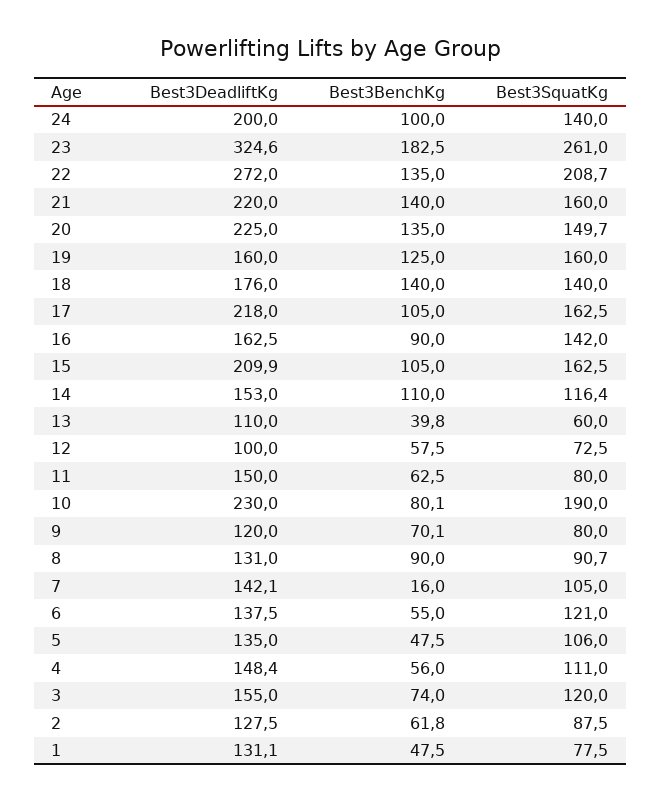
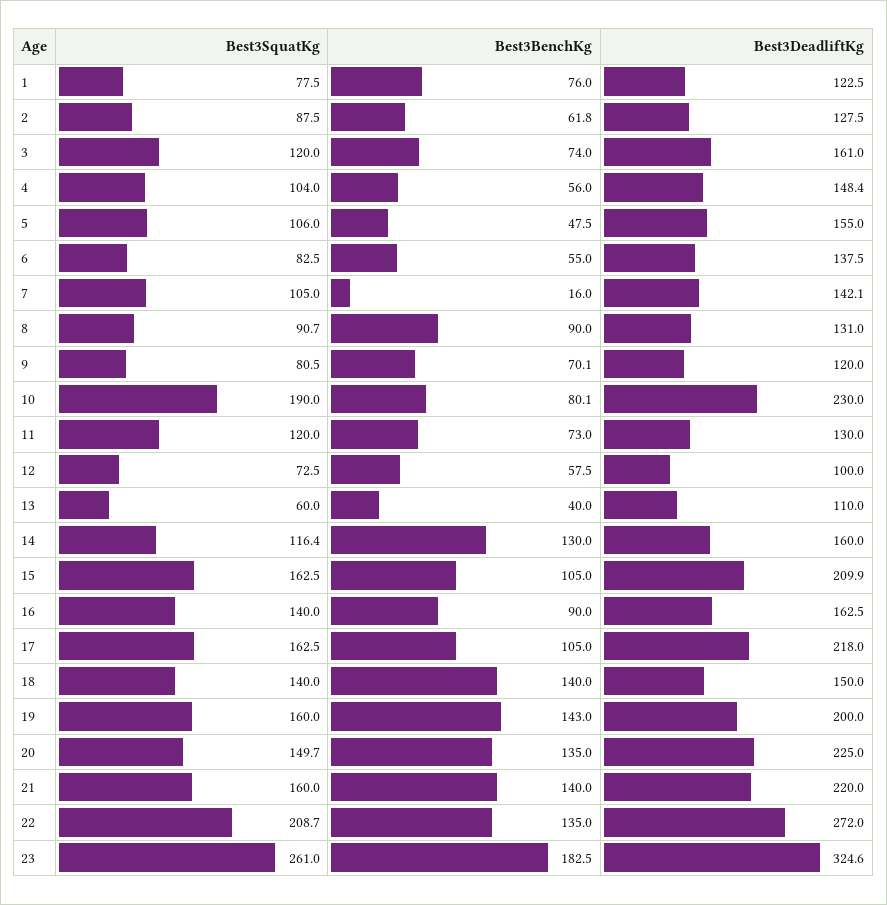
Best3DeadliftKg, 24: 200 -> none
Best3BenchKg, 24: 100 -> none
Best3SquatKg, 24: 140 -> none
Best3DeadliftKg, 19: 160 -> 200
Best3BenchKg, 19: 125 -> 143
Best3DeadliftKg, 18: 176 -> 150
Best3SquatKg, 16: 142 -> 140
Best3DeadliftKg, 14: 153 -> 160
Best3BenchKg, 14: 110 -> 130
Best3BenchKg, 13: 39.8 -> 40
Best3DeadliftKg, 11: 150 -> 130
Best3BenchKg, 11: 62.5 -> 73
Best3SquatKg, 11: 80 -> 120
Best3SquatKg, 9: 80 -> 80.5
Best3SquatKg, 6: 121 -> 82.5
Best3DeadliftKg, 5: 135 -> 155
Best3SquatKg, 4: 111 -> 104
Best3DeadliftKg, 3: 155 -> 161
Best3DeadliftKg, 1: 131.1 -> 122.5
Best3BenchKg, 1: 47.5 -> 76

